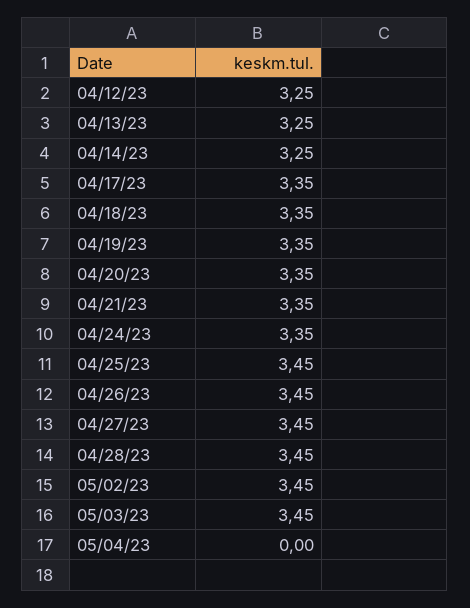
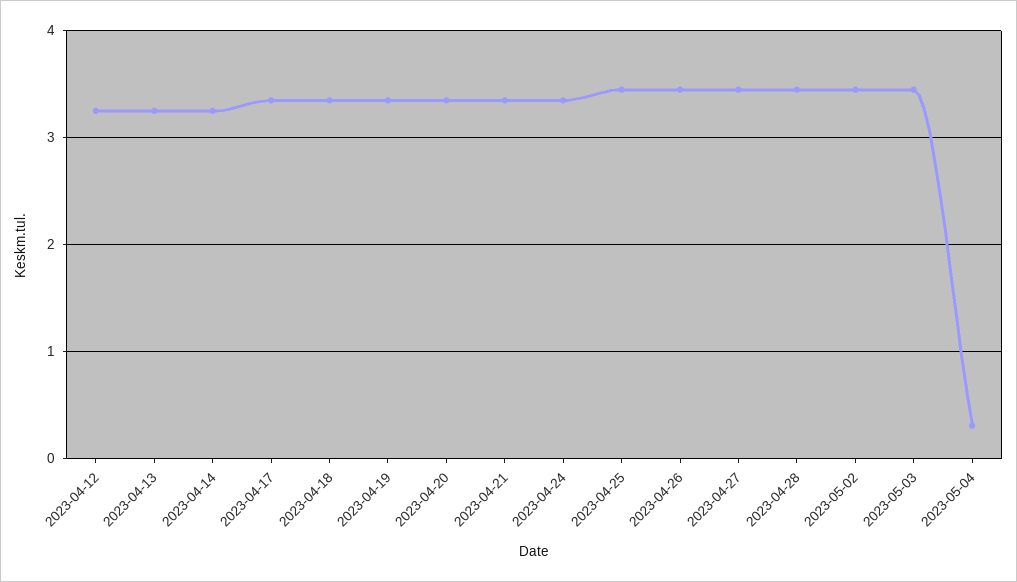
05/04/23: 0 -> 0.3

